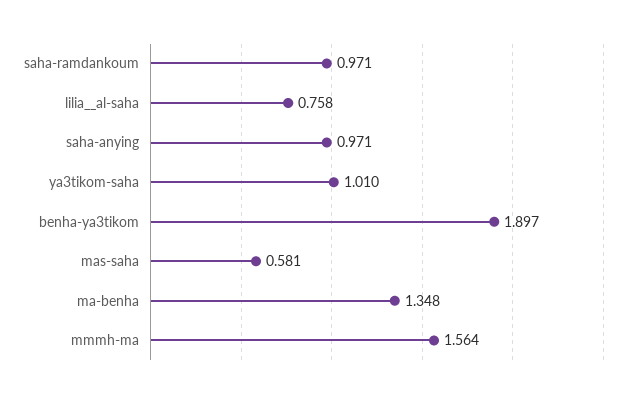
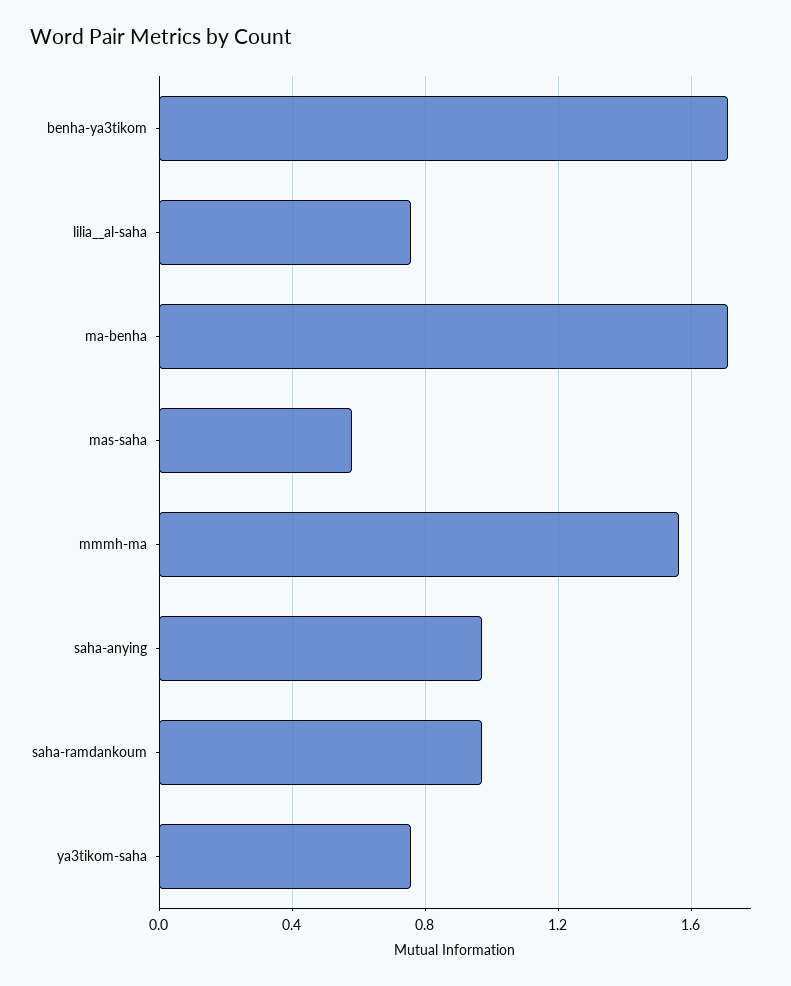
ya3tikom-saha: 1.01 -> 0.75
benha-ya3tikom: 1.897 -> 1.7
ma-benha: 1.348 -> 1.7

